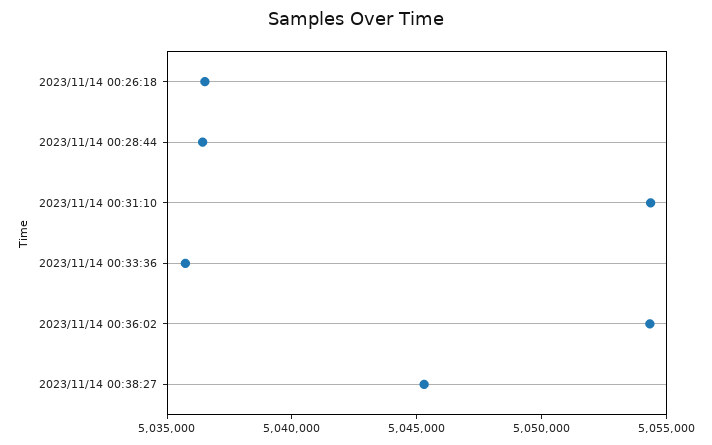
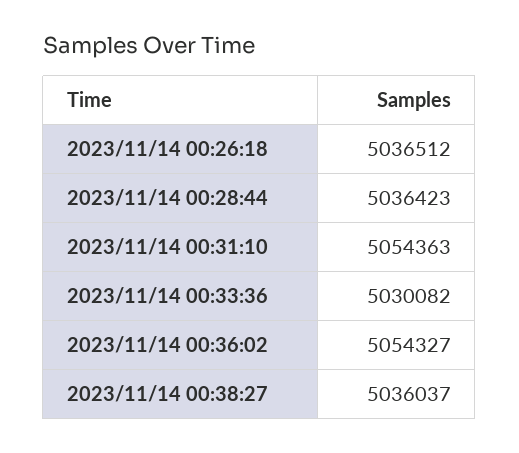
2023/11/14 00:33:36: 5036000 -> 5030082
2023/11/14 00:38:27: 5045000 -> 5036037

